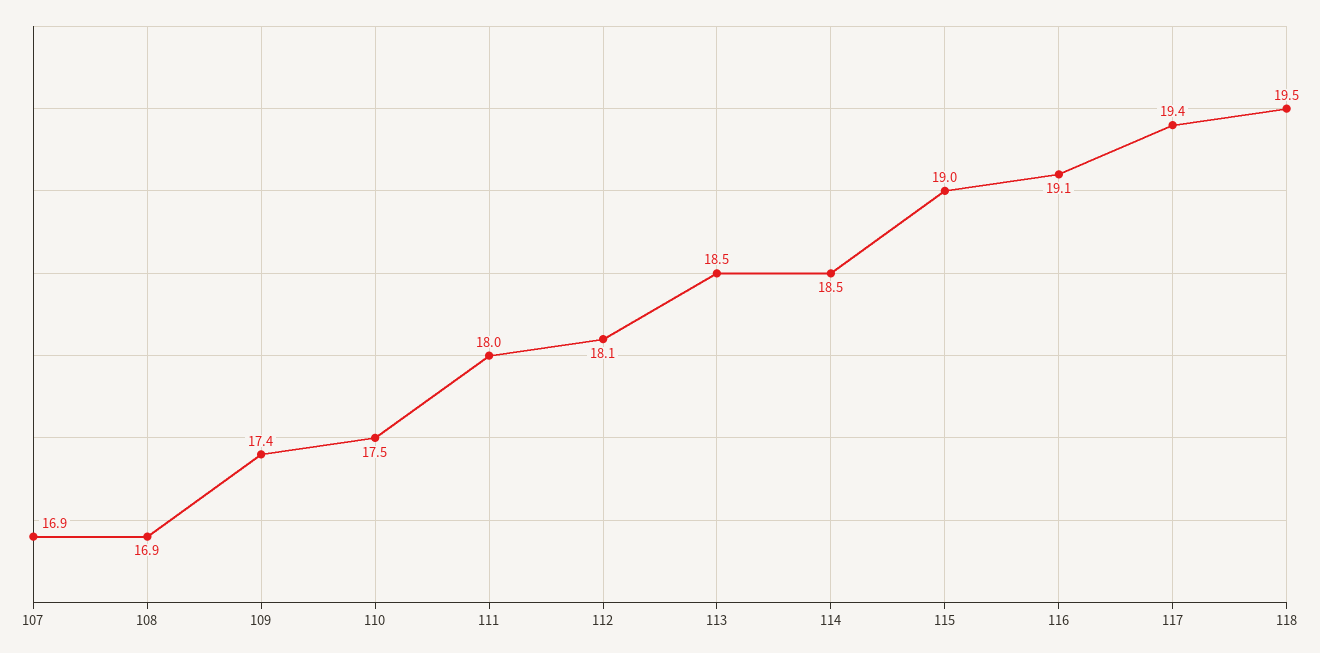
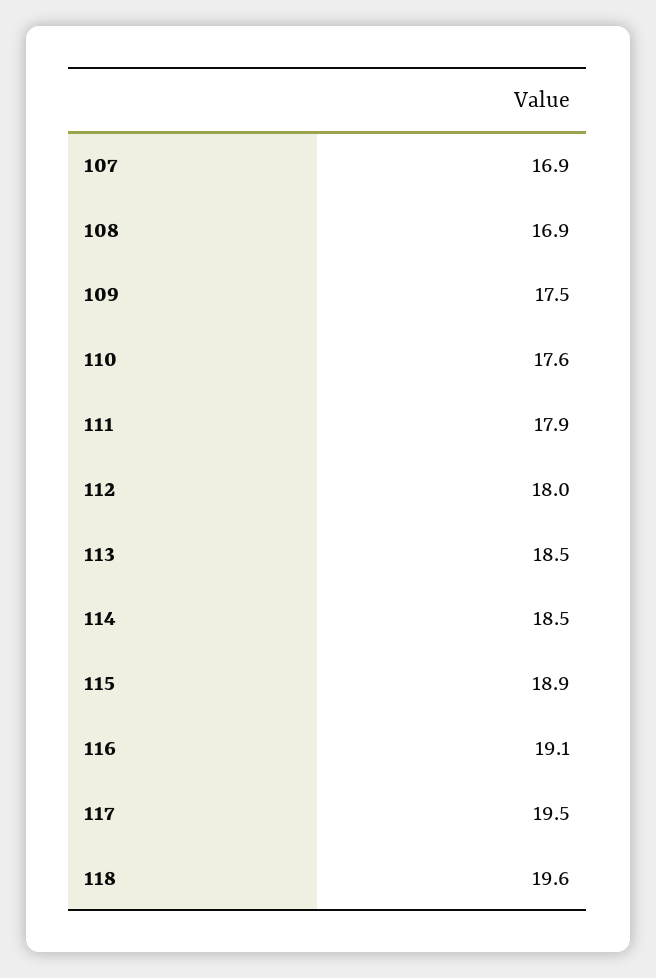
109: 17.4 -> 17.5
110: 17.5 -> 17.6
111: 18 -> 17.9
112: 18.1 -> 18
115: 19 -> 18.9
117: 19.4 -> 19.5
118: 19.5 -> 19.6

